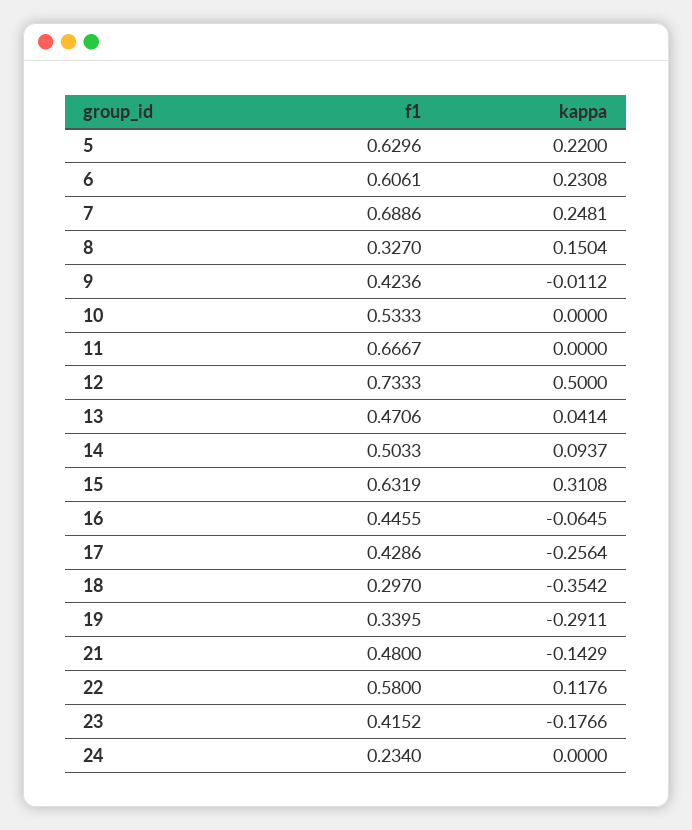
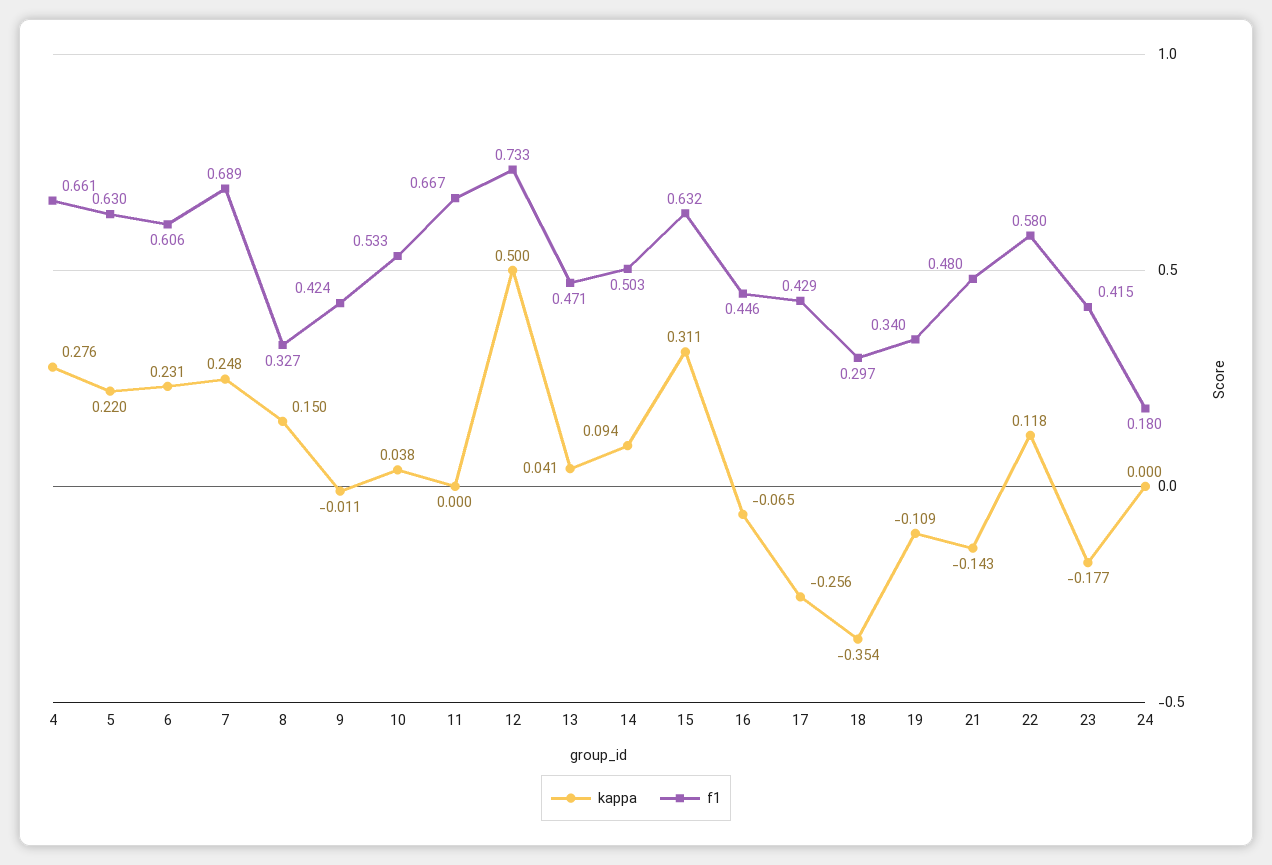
kappa, 10: 0 -> 0.038
kappa, 19: -0.2911 -> -0.109
f1, 24: 0.234 -> 0.18
kappa, 4: none -> 0.276
f1, 4: none -> 0.661

